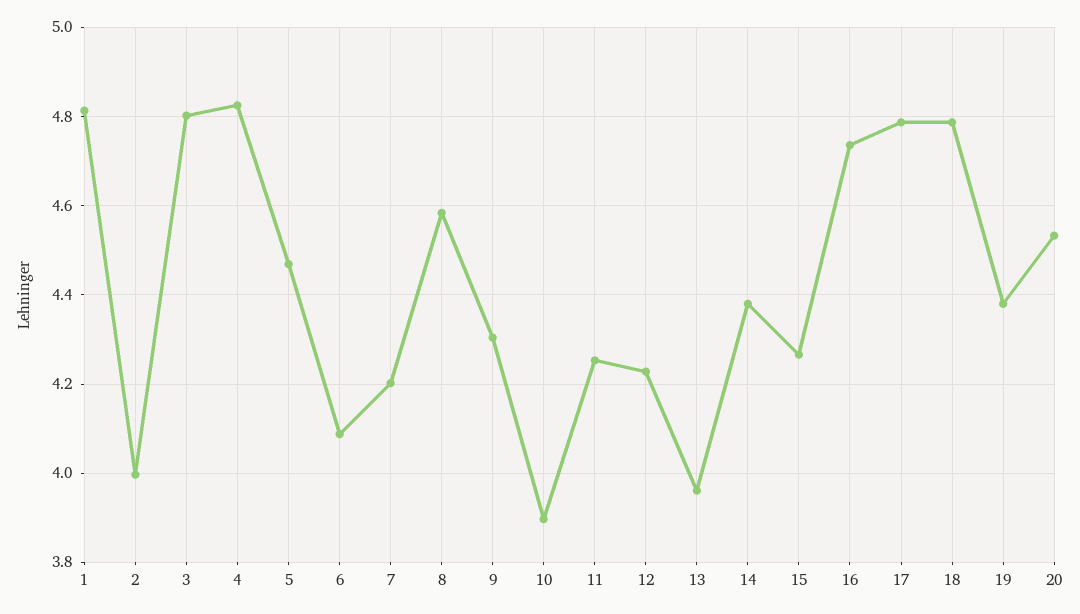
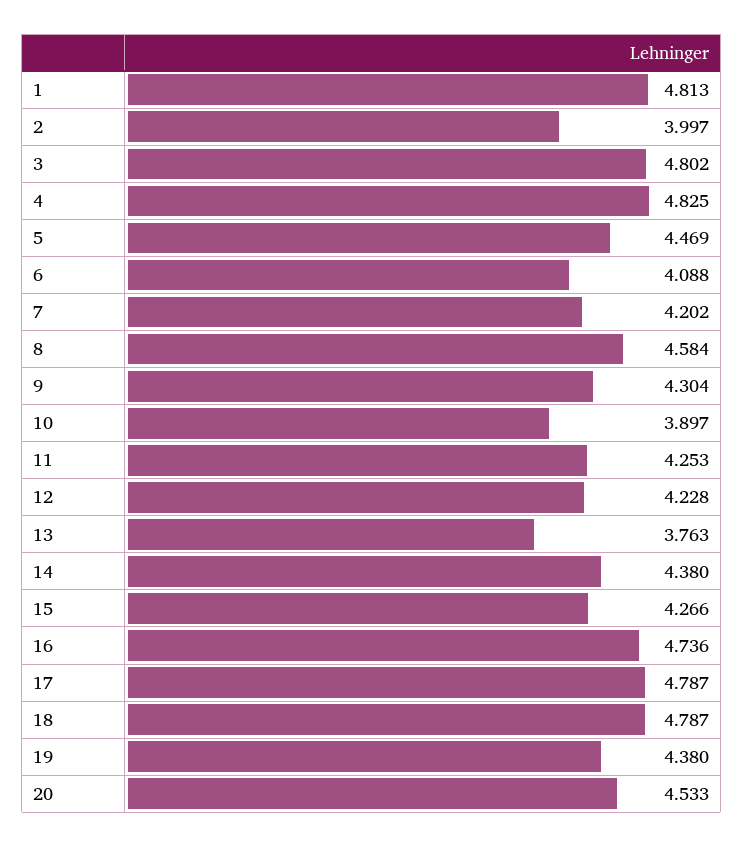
13: 3.96 -> 3.763

